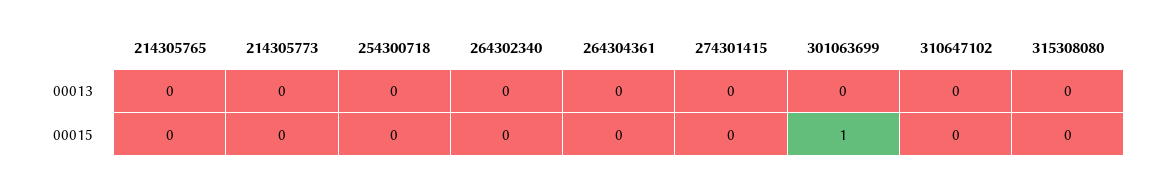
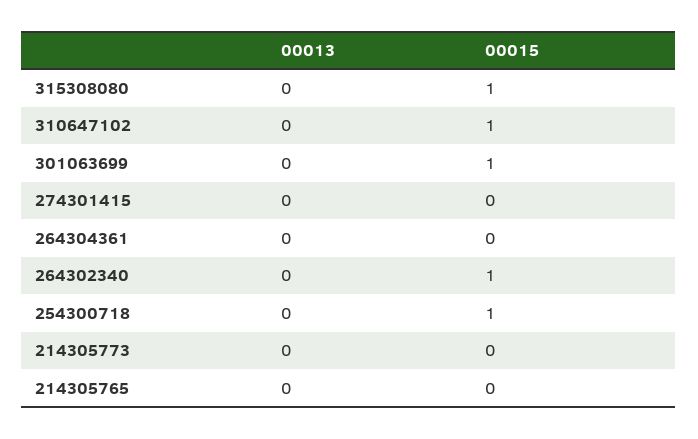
254300718, 00015: 0 -> 1
264302340, 00015: 0 -> 1
310647102, 00015: 0 -> 1
315308080, 00015: 0 -> 1

